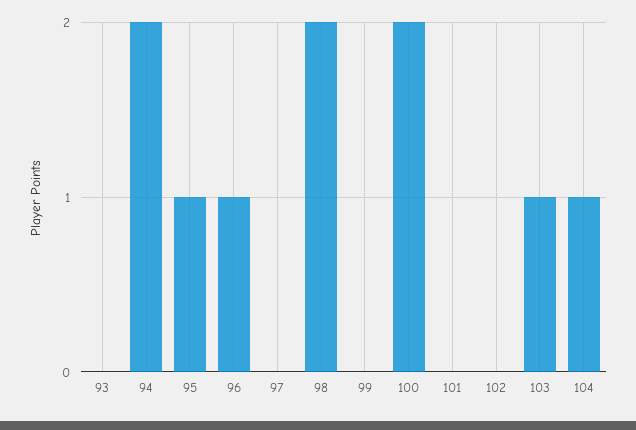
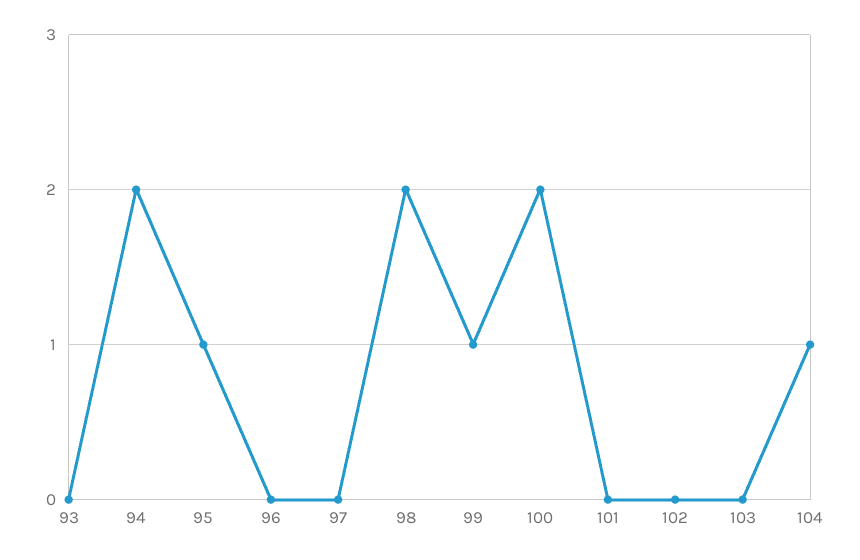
96: 1 -> 0
99: 0 -> 1
103: 1 -> 0

